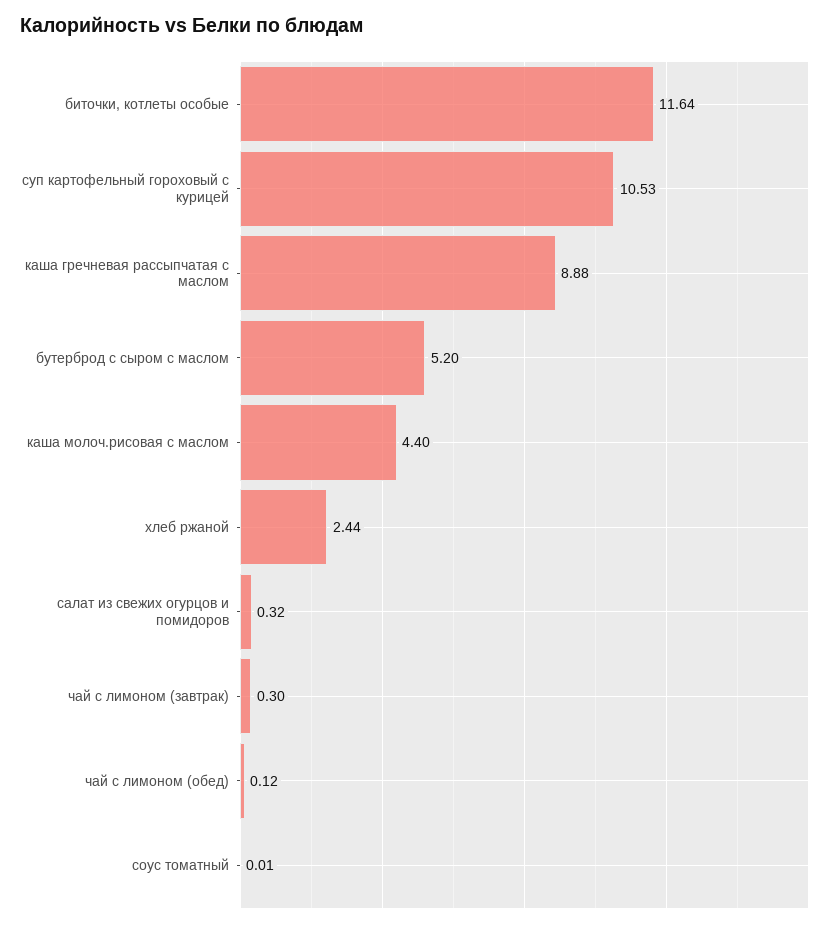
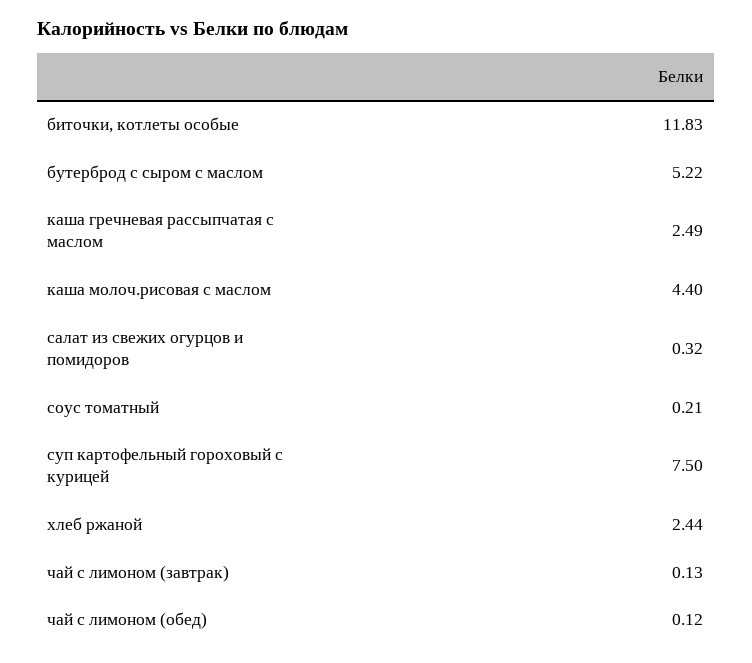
биточки, котлеты особые: 11.64 -> 11.83
суп картофельный гороховый с курицей: 10.53 -> 7.5
каша гречневая рассыпчатая с маслом: 8.88 -> 2.49
бутерброд с сыром с маслом: 5.2 -> 5.22
чай с лимоном (завтрак): 0.3 -> 0.13
соус томатный: 0.01 -> 0.21

